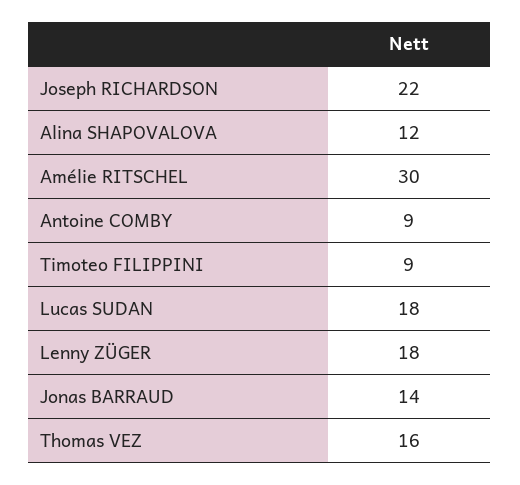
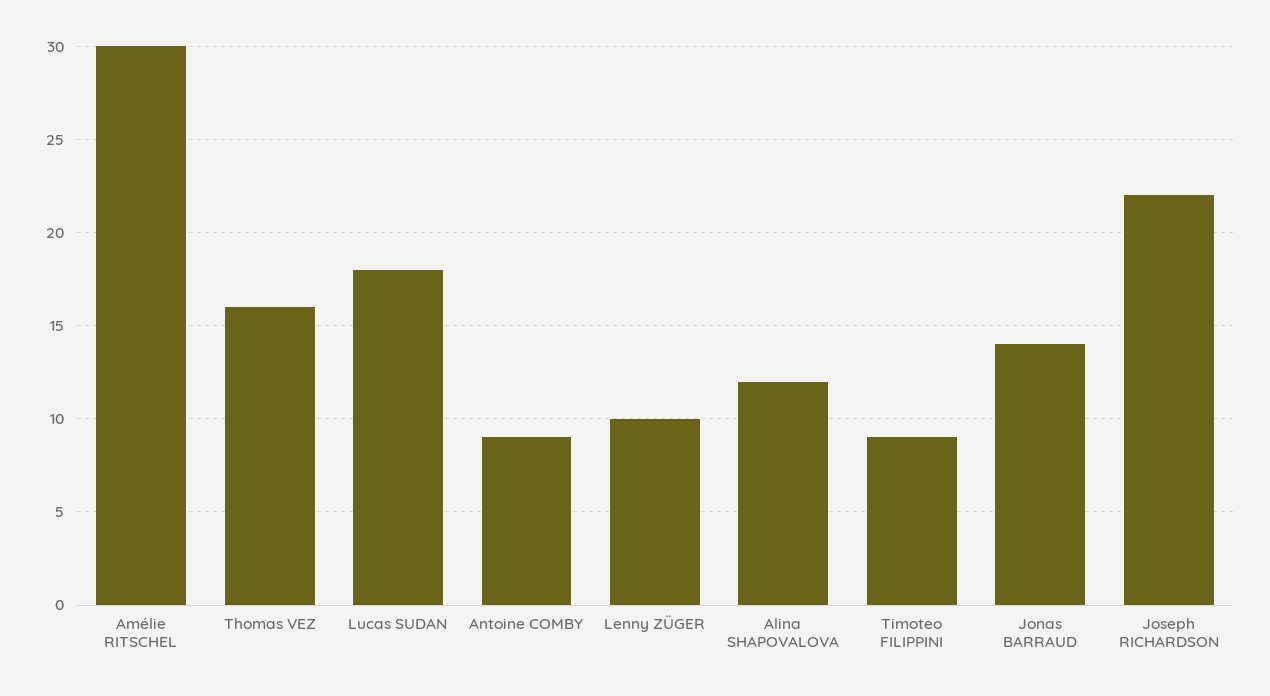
Lenny ZÜGER: 18 -> 10

